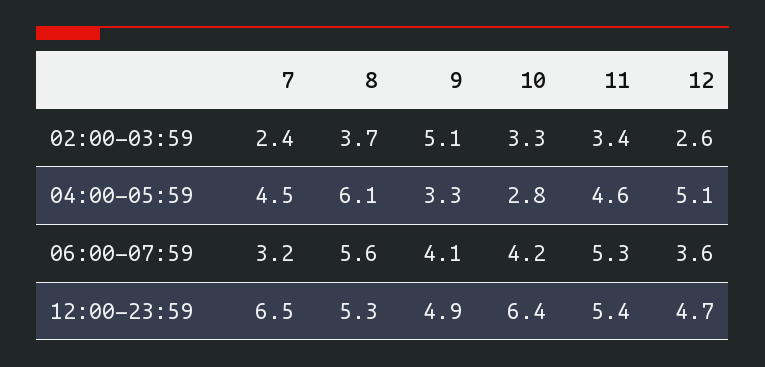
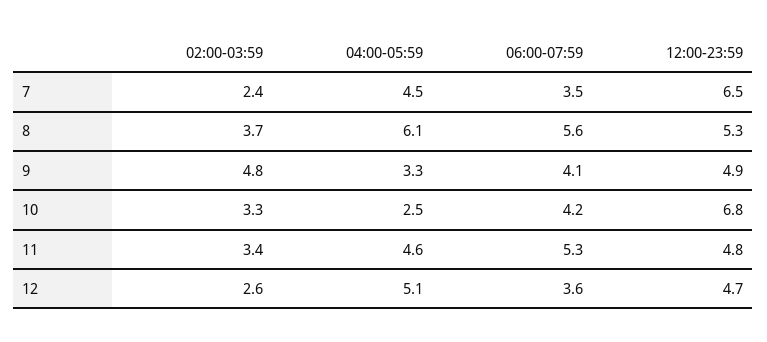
9, 02:00-03:59: 5.1 -> 4.8
10, 04:00-05:59: 2.8 -> 2.5
7, 06:00-07:59: 3.2 -> 3.5
10, 12:00-23:59: 6.4 -> 6.8
11, 12:00-23:59: 5.4 -> 4.8

